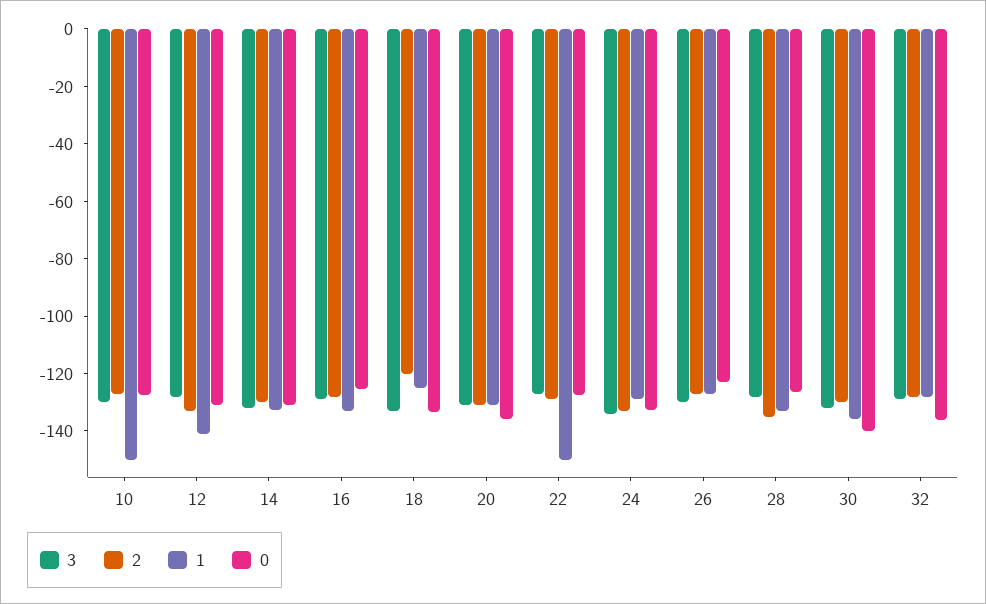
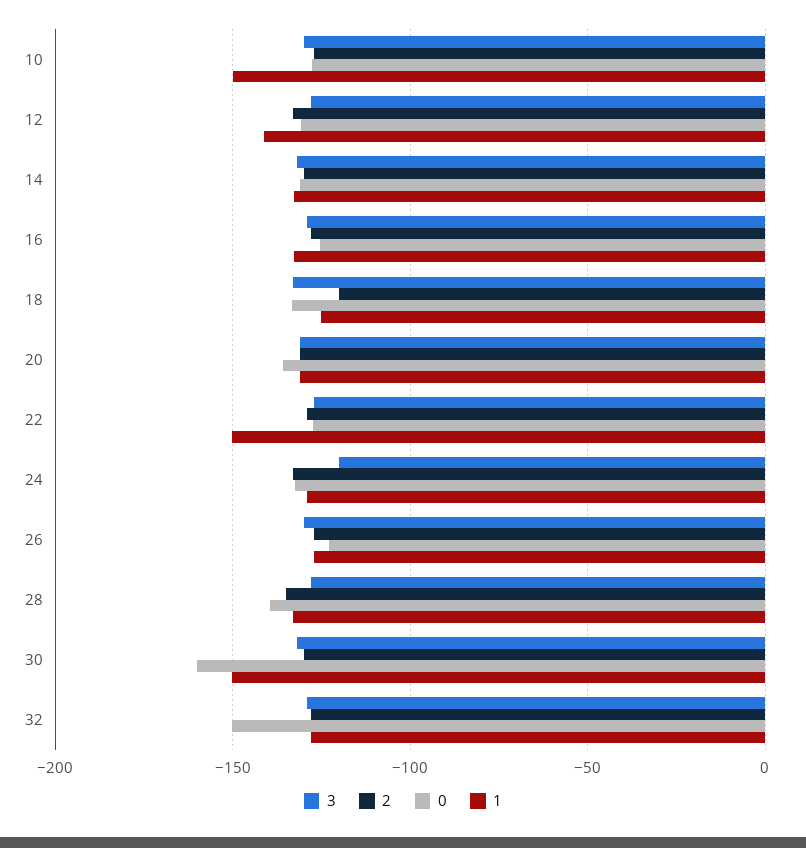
3, 24: -135 -> -120
0, 28: -125 -> -140
1, 30: -135 -> -150
0, 30: -140 -> -160
0, 32: -135 -> -150

